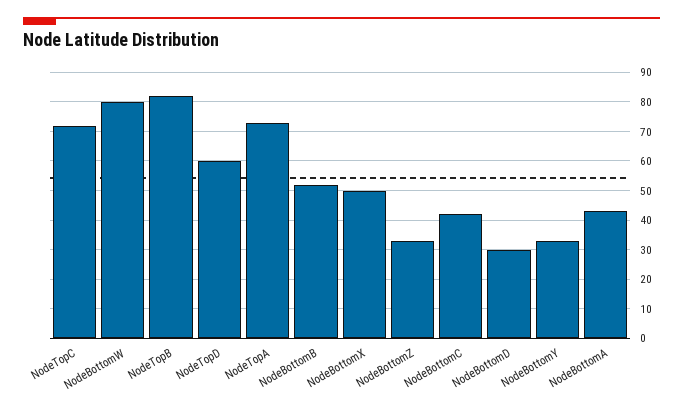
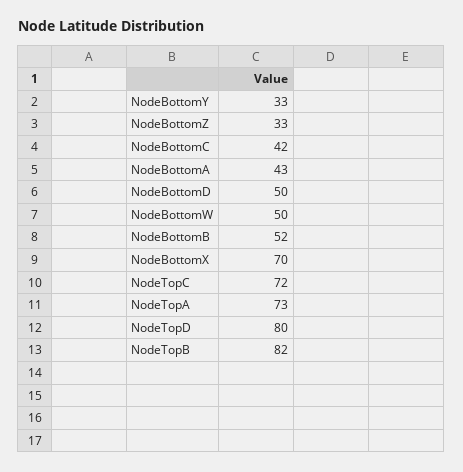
NodeBottomW: 80 -> 50
NodeTopD: 60 -> 80
NodeBottomX: 50 -> 70
NodeBottomD: 30 -> 50

